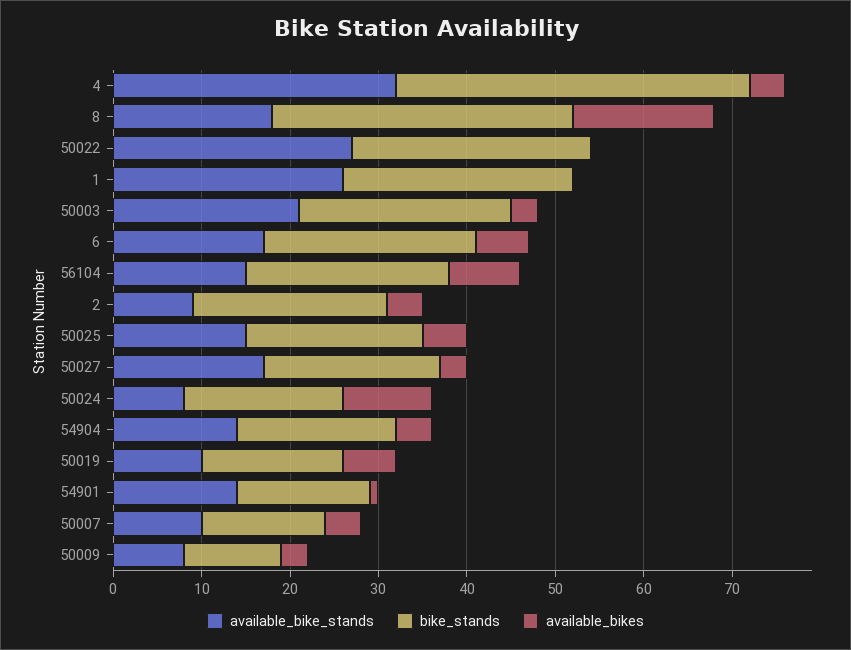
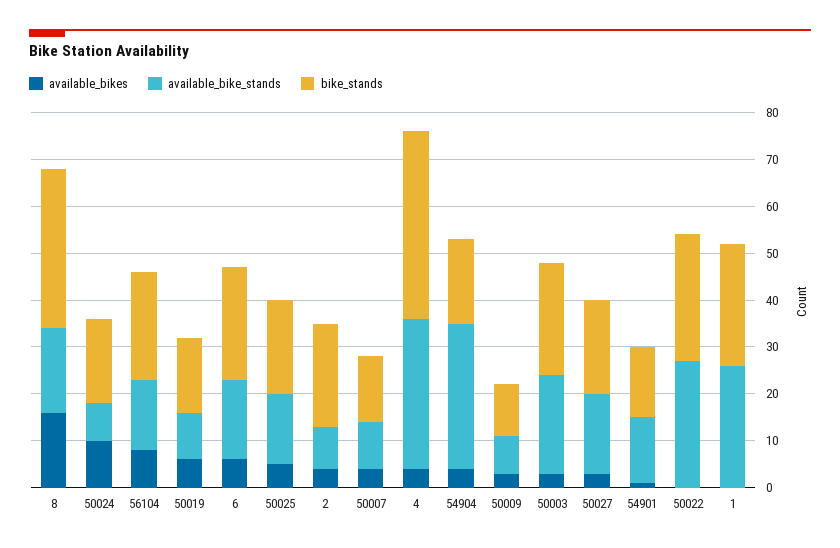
available_bike_stands, 54904: 14 -> 30

